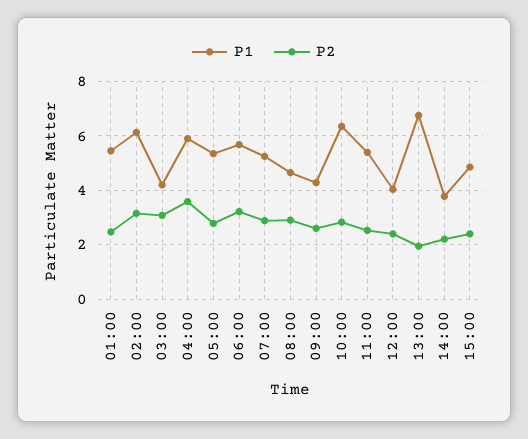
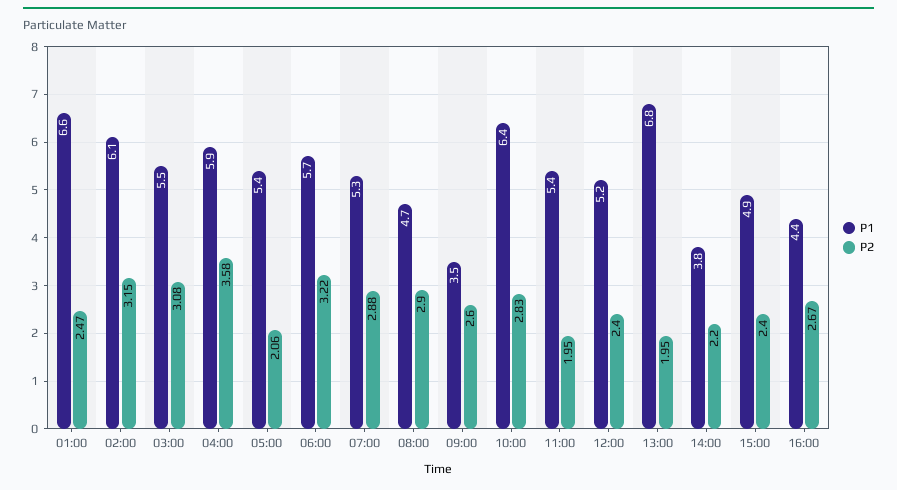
P1, 01:00: 5.5 -> 6.6
P1, 03:00: 4.25 -> 5.5
P2, 05:00: 2.75 -> 2.06
P1, 09:00: 4.25 -> 3.5
P2, 11:00: 2.5 -> 1.95
P1, 12:00: 4 -> 5.2
P1, 16:00: none -> 4.4
P2, 16:00: none -> 2.67

